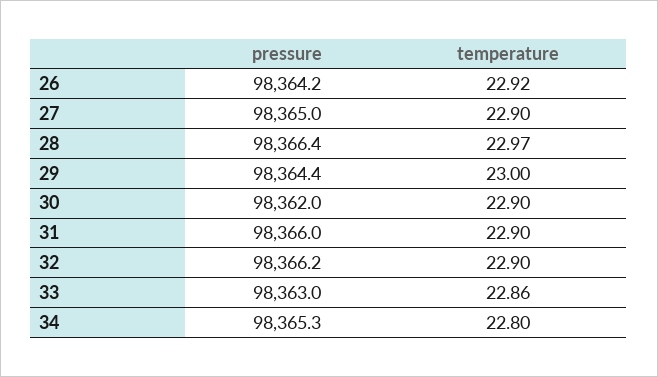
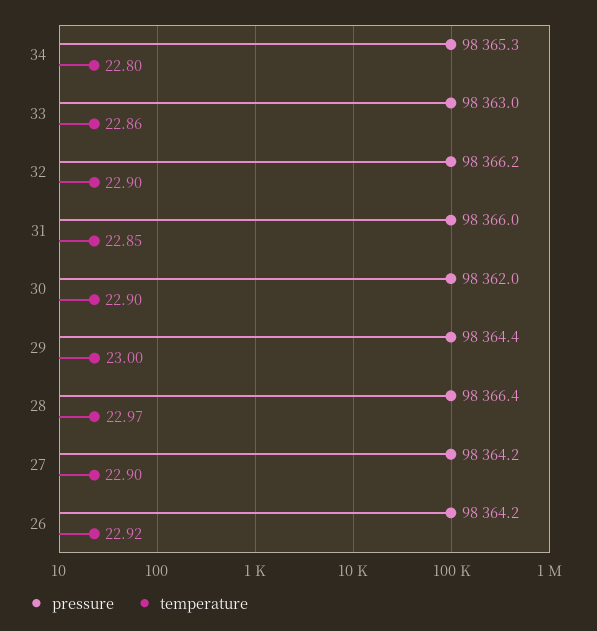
pressure, 27: 98365 -> 98364.2
temperature, 31: 22.9 -> 22.85

